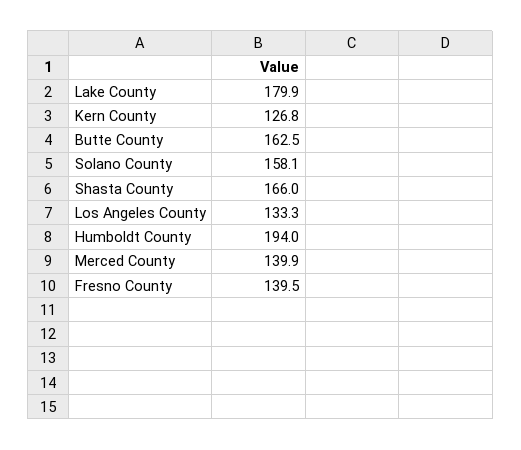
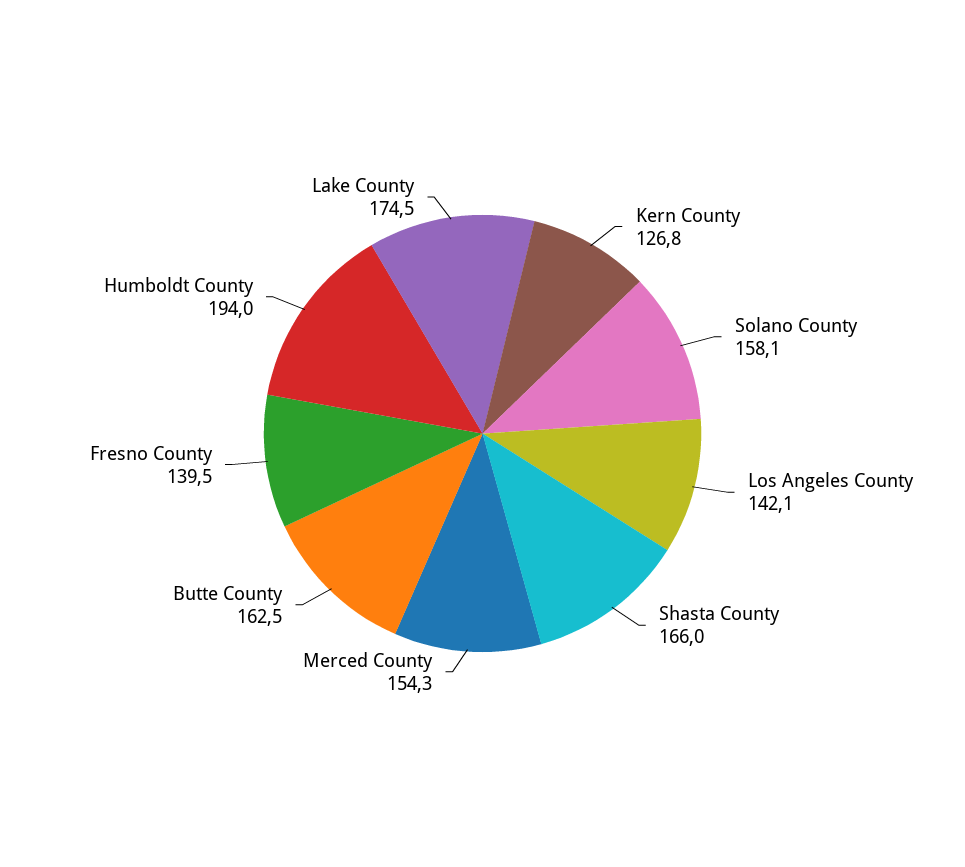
Lake County: 179.9 -> 174.5
Los Angeles County: 133.3 -> 142.1
Merced County: 139.9 -> 154.3

